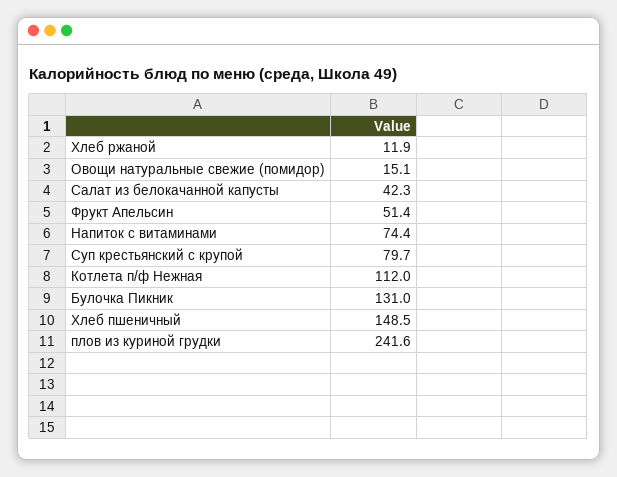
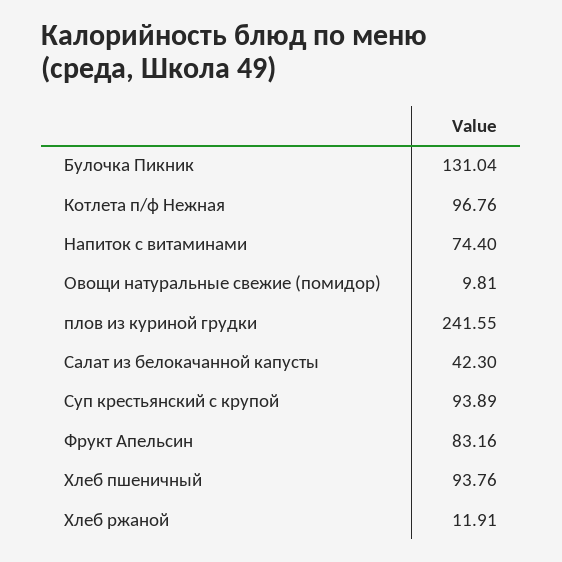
Овощи натуральные свежие (помидор): 15.1 -> 9.81
Фрукт Апельсин: 51.4 -> 83.16
Суп крестьянский с крупой: 79.7 -> 93.89
Котлета п/ф Нежная: 112 -> 96.76
Хлеб пшеничный: 148.5 -> 93.76

